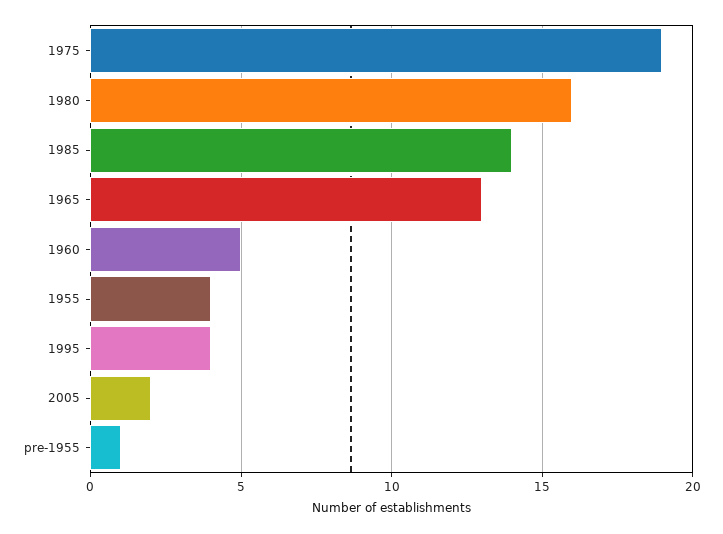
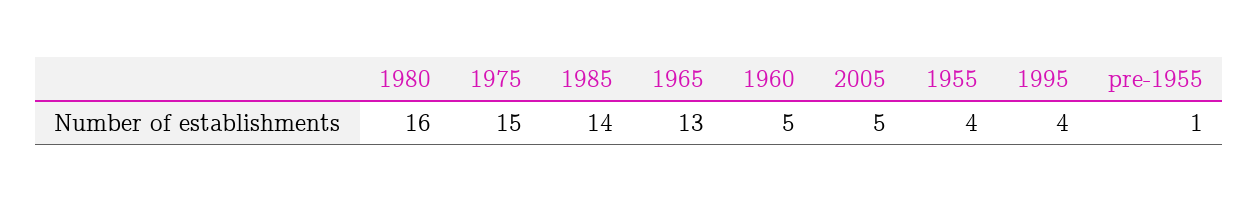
1975: 19 -> 15
2005: 2 -> 5

